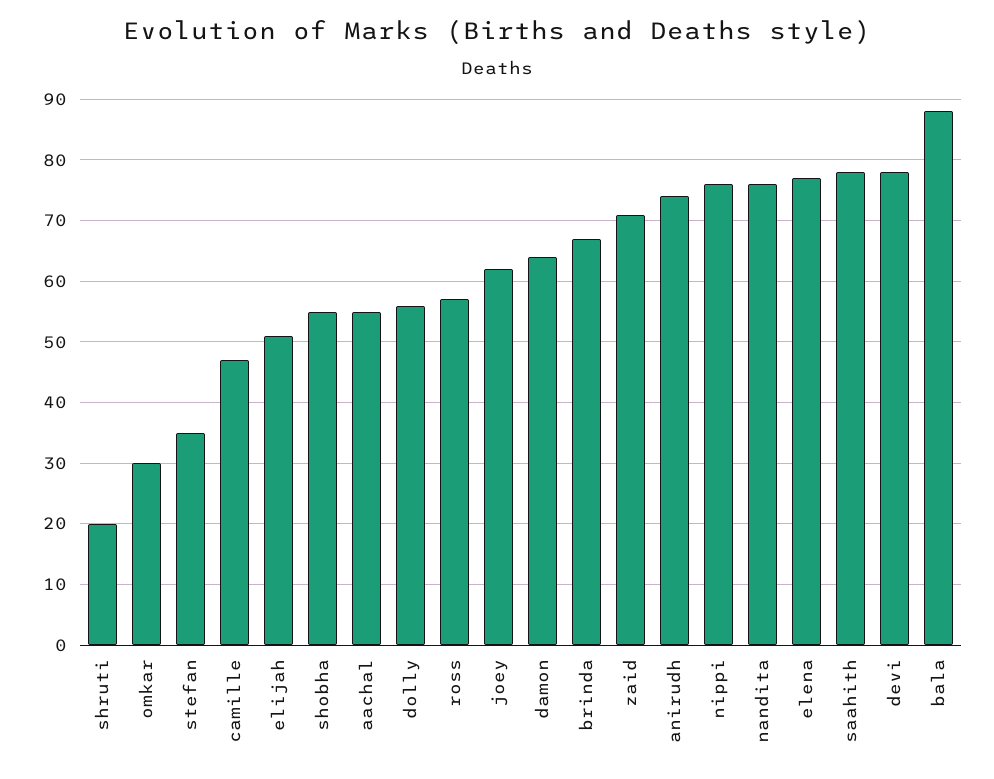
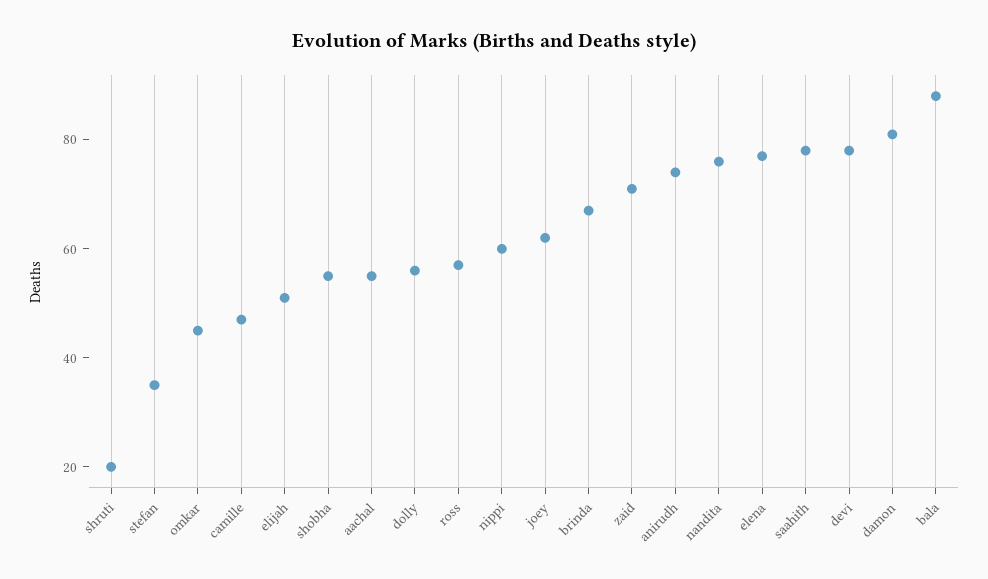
omkar: 30 -> 45
damon: 64 -> 80
nippi: 76 -> 60

